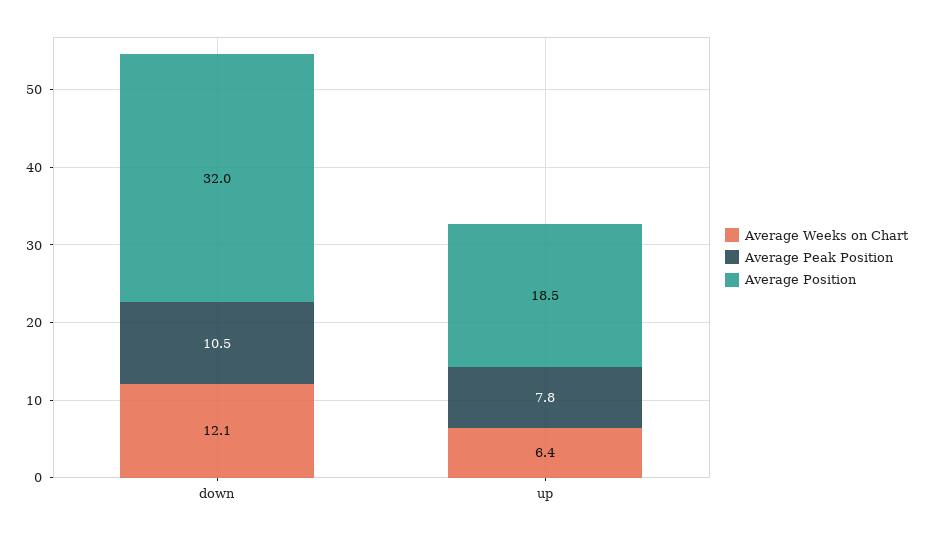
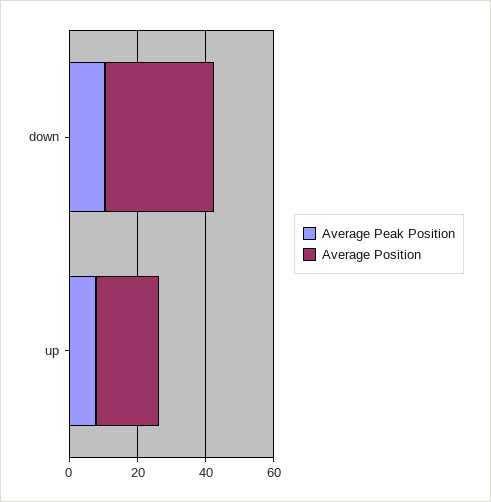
Average Weeks on Chart, down: 12.1 -> none
Average Weeks on Chart, up: 6.4 -> none

